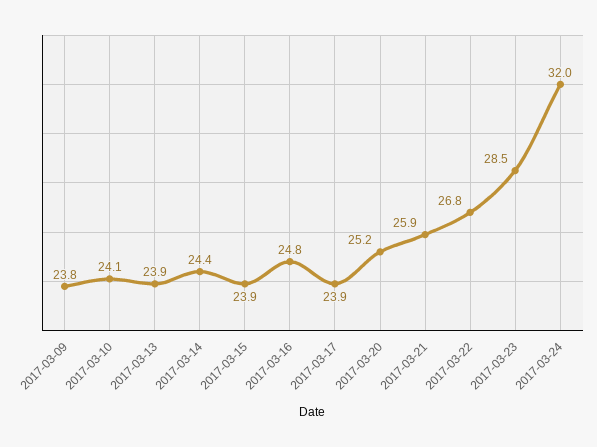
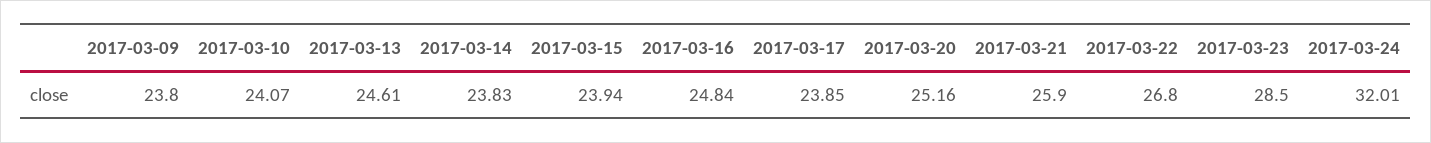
2017-03-13: 23.9 -> 24.61
2017-03-14: 24.4 -> 23.83

